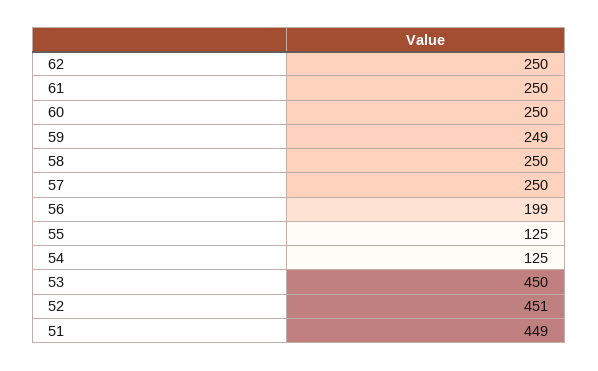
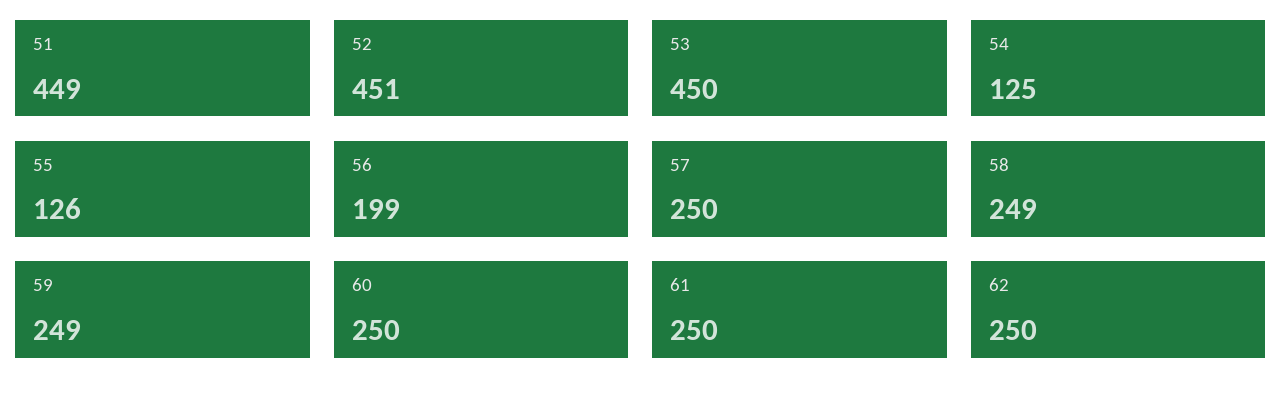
58: 250 -> 249
55: 125 -> 126

